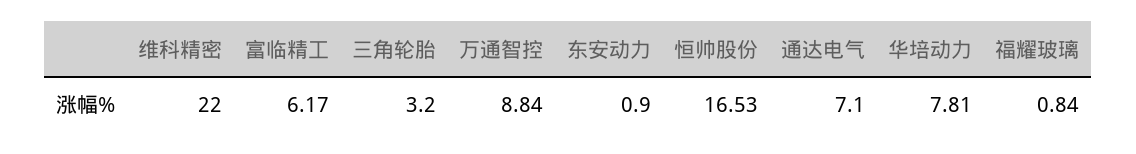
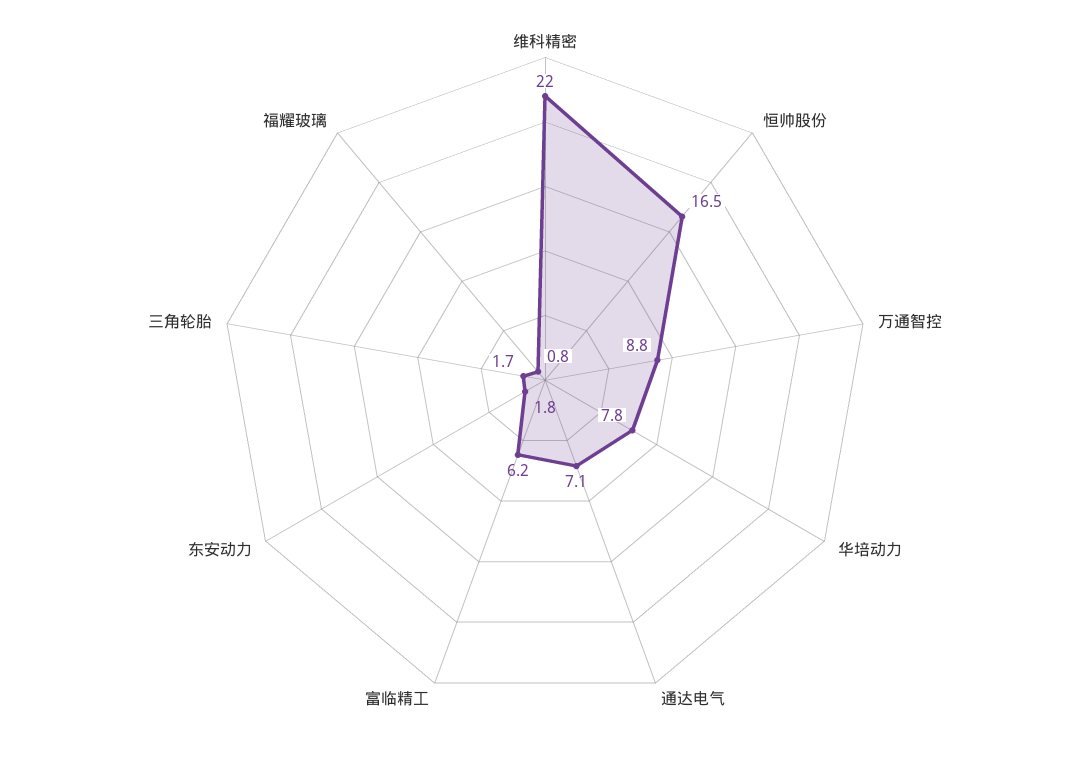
三角轮胎: 3.2 -> 1.7
东安动力: 0.9 -> 1.8

